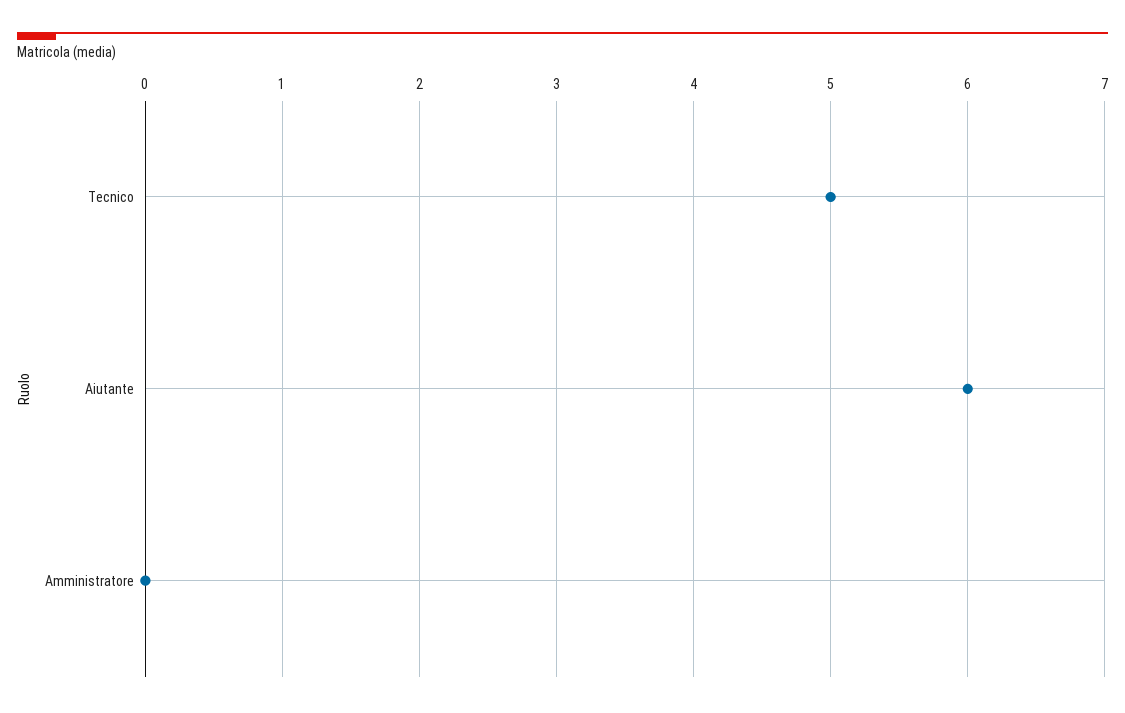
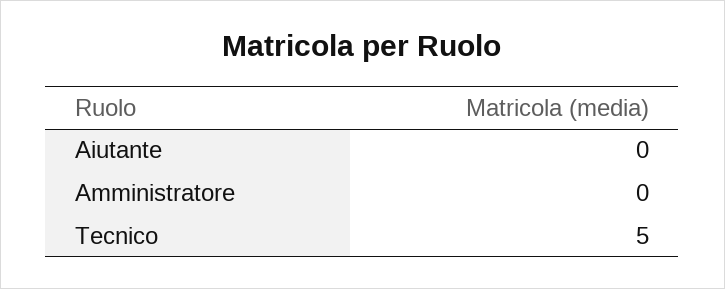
Aiutante: 6 -> 0

